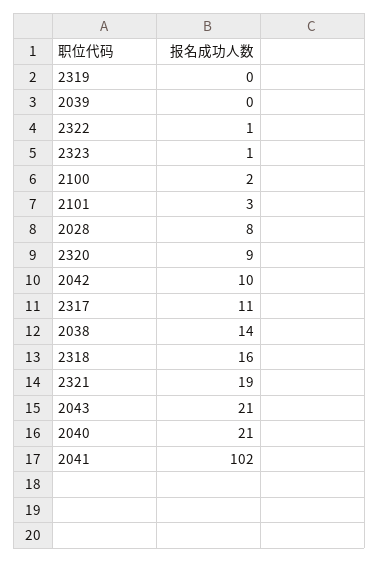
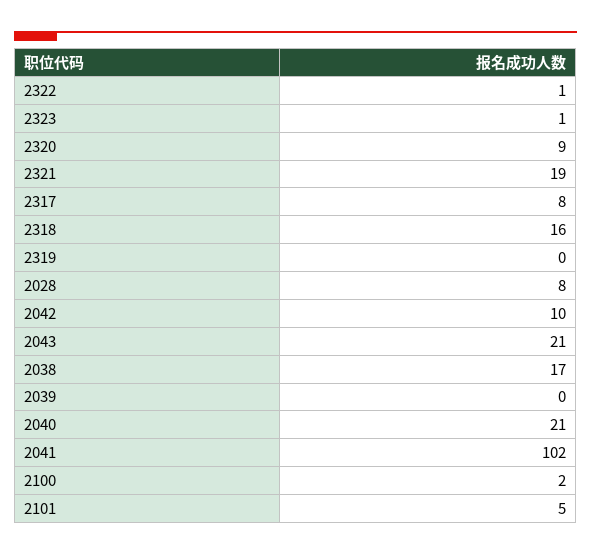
2101: 3 -> 5
2317: 11 -> 8
2038: 14 -> 17

